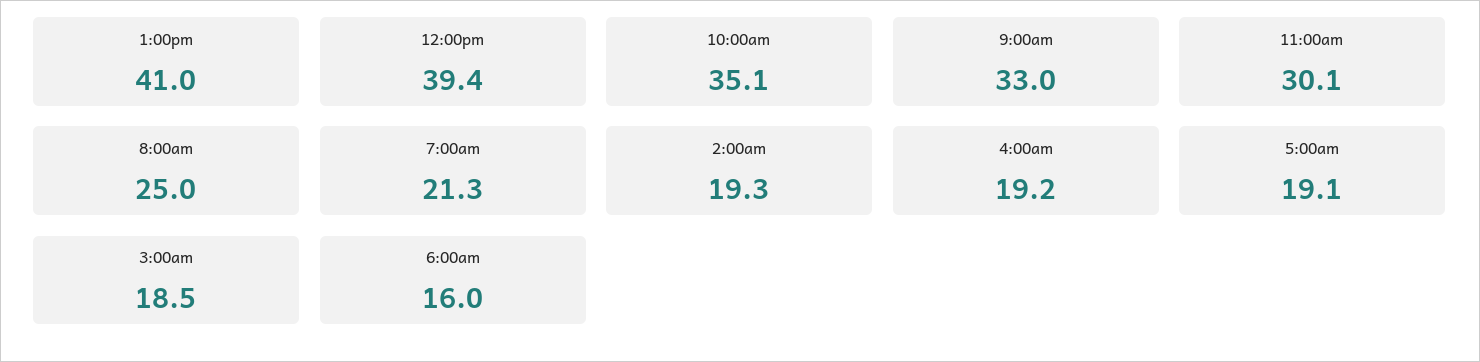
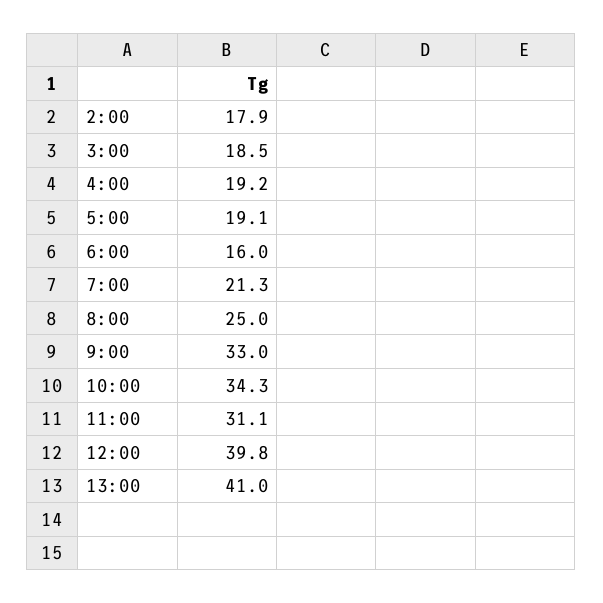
12:00pm: 39.4 -> 39.8
10:00am: 35.1 -> 34.3
11:00am: 30.1 -> 31.1
2:00am: 19.3 -> 17.9

